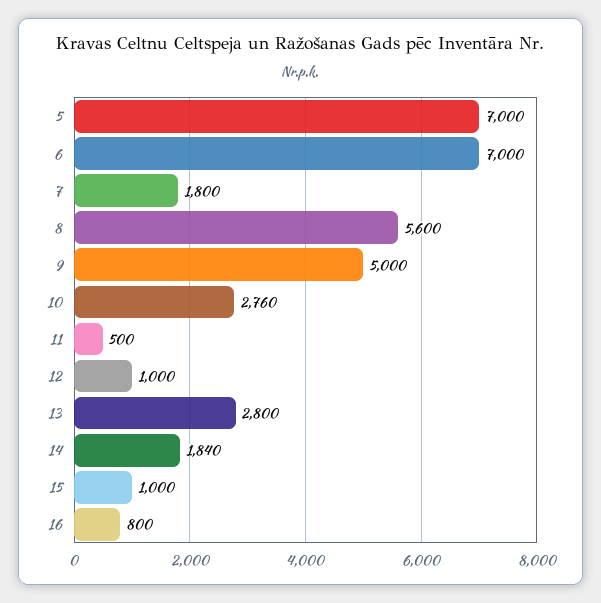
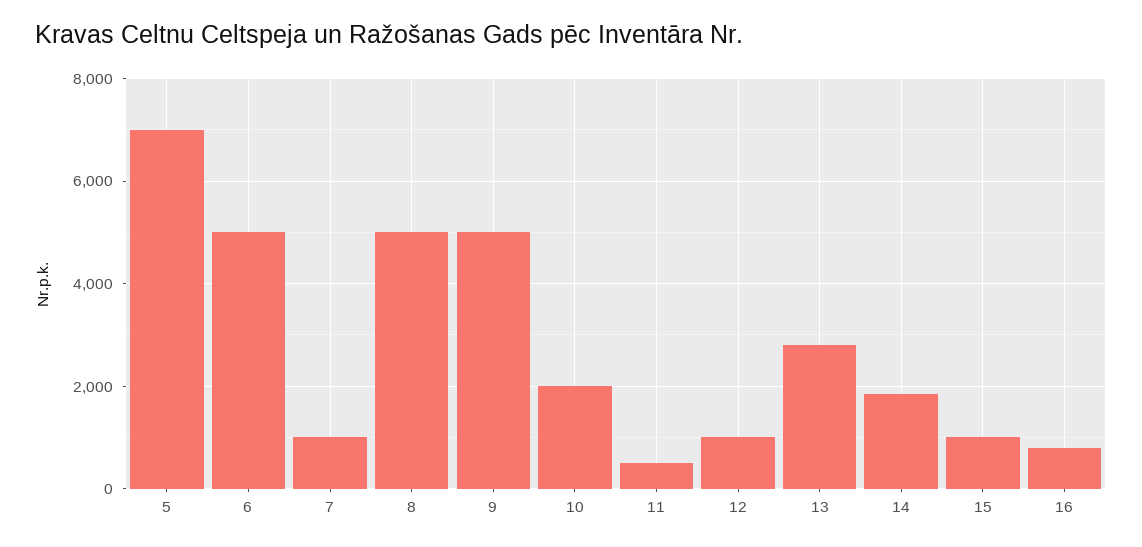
6: 7000 -> 5000
7: 1800 -> 1000
8: 5600 -> 5000
10: 2760 -> 2000

